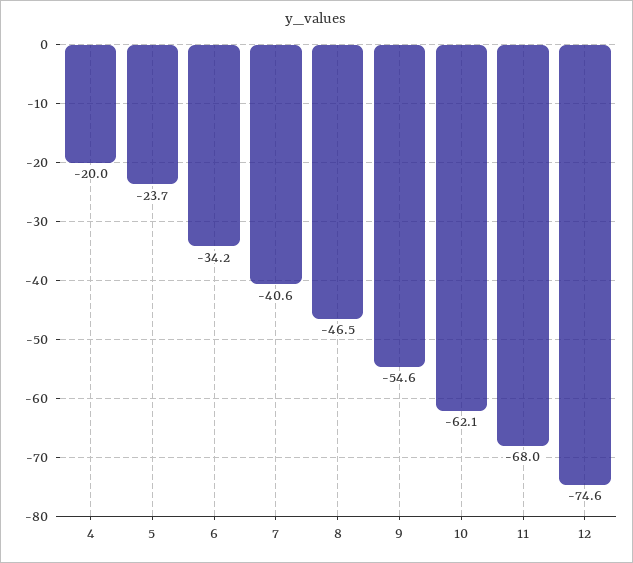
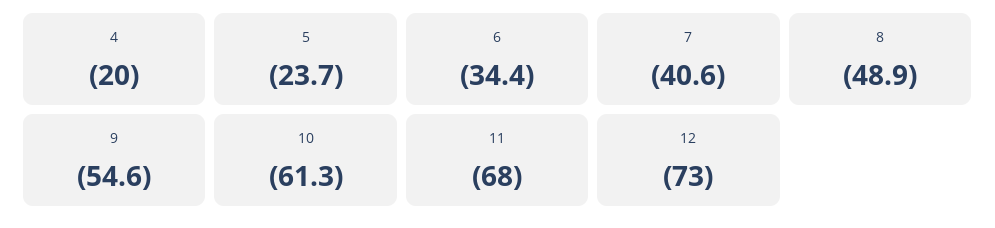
6: -34.2 -> -34.4
8: -46.5 -> -48.9
10: -62.1 -> -61.3
12: -74.6 -> -73

